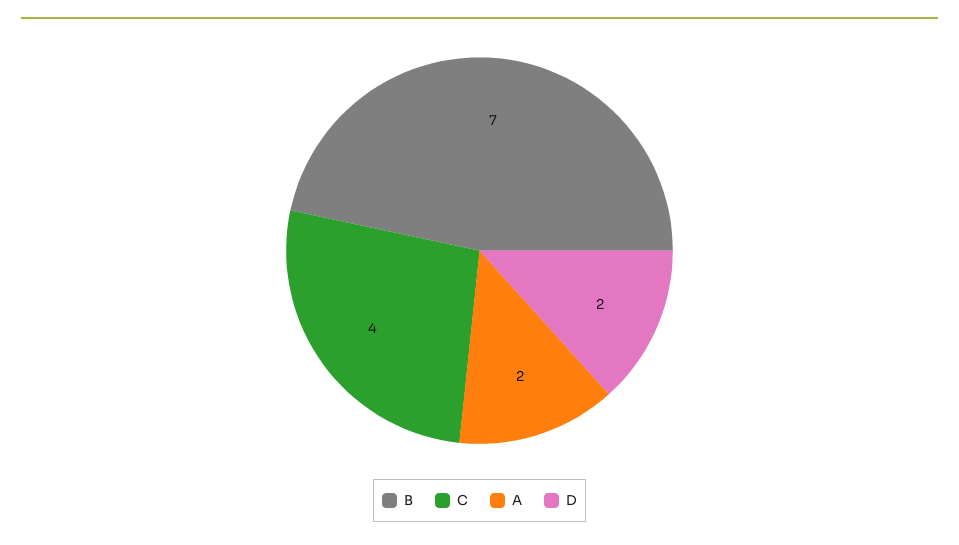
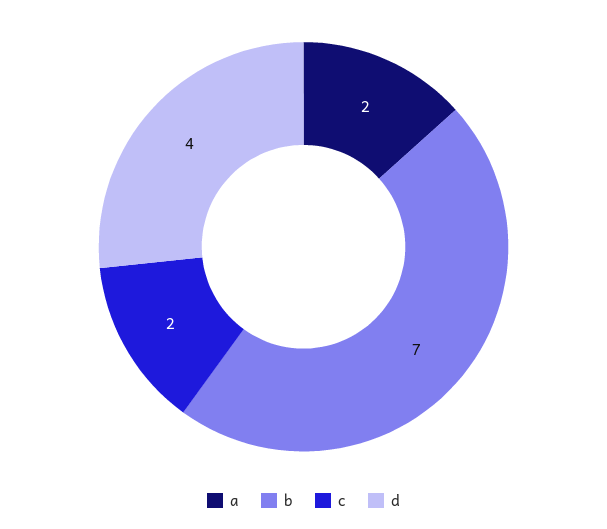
C: 4 -> 2
D: 2 -> 4

